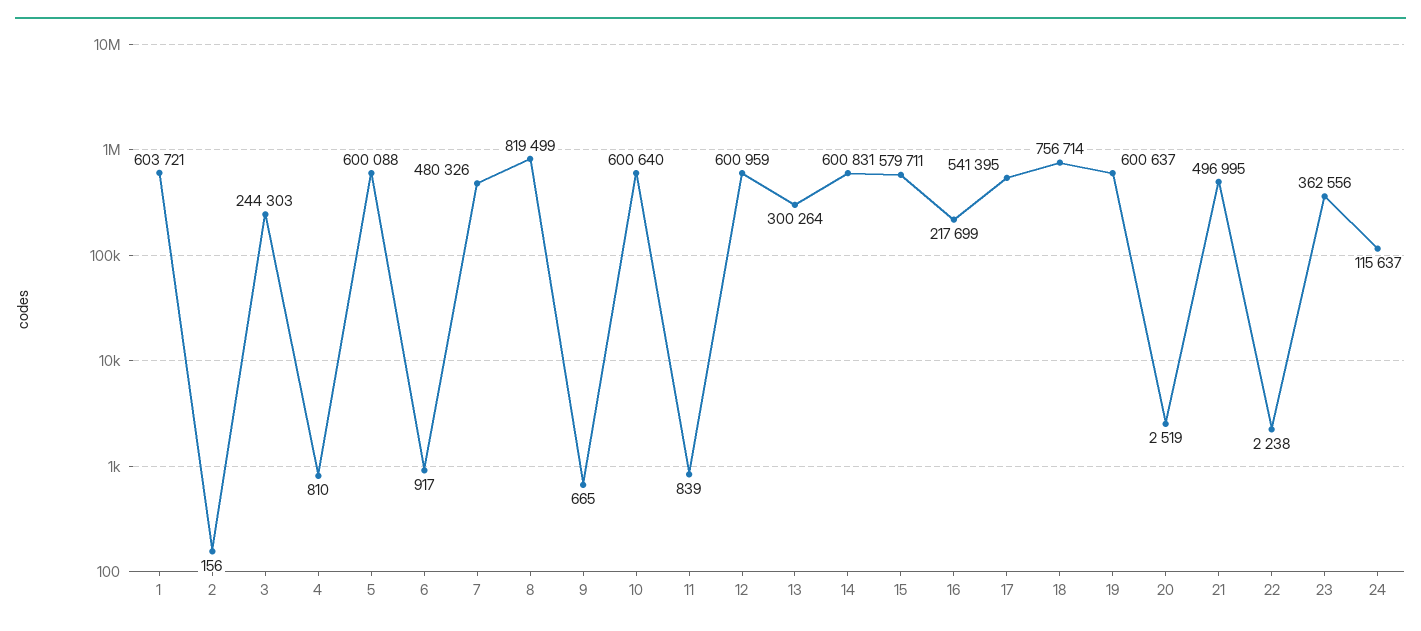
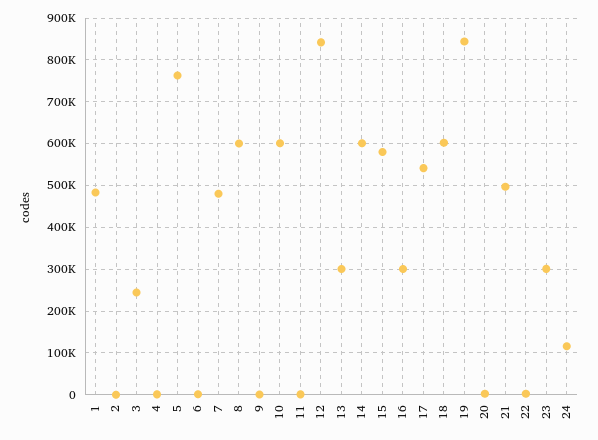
1: 603721 -> 480000
5: 600088 -> 760000
8: 819499 -> 600000
12: 600959 -> 840000
16: 217699 -> 300000
18: 756714 -> 600000
19: 600637 -> 840000
23: 362556 -> 300000

